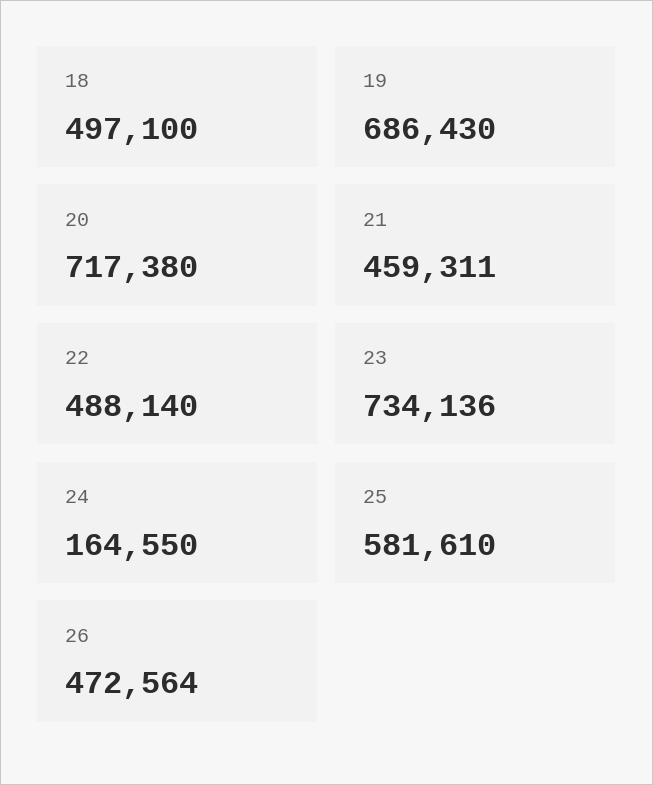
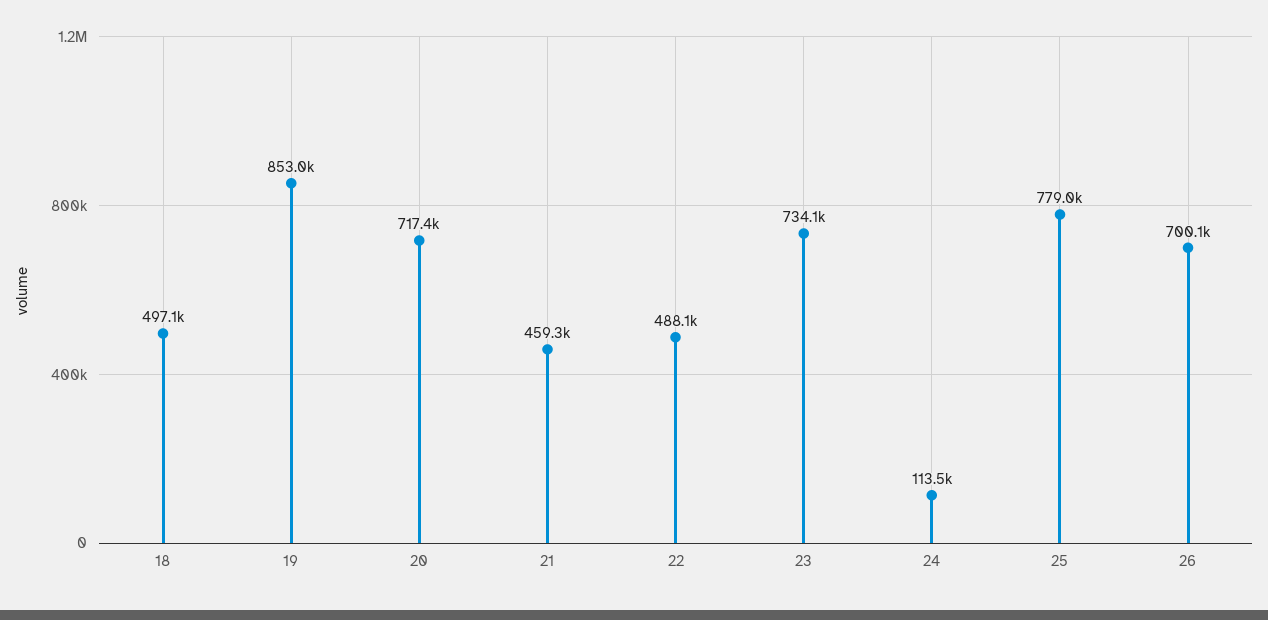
19: 686430 -> 853000
24: 164550 -> 113500
25: 581610 -> 779000
26: 472564 -> 700100

